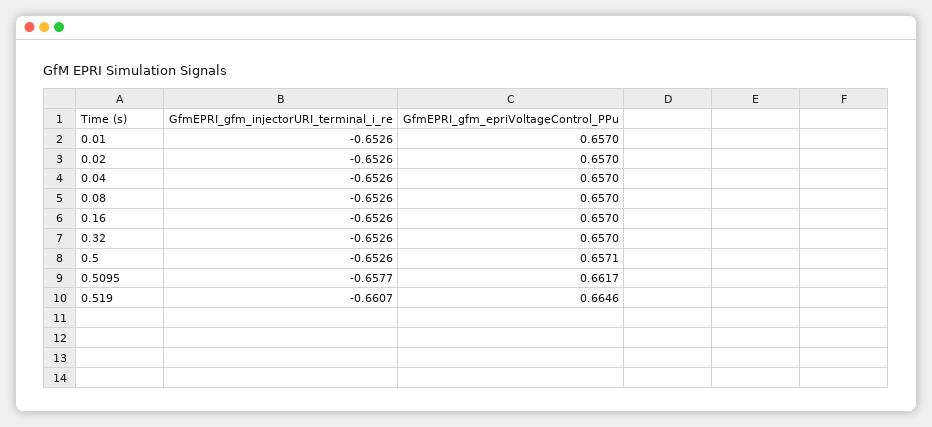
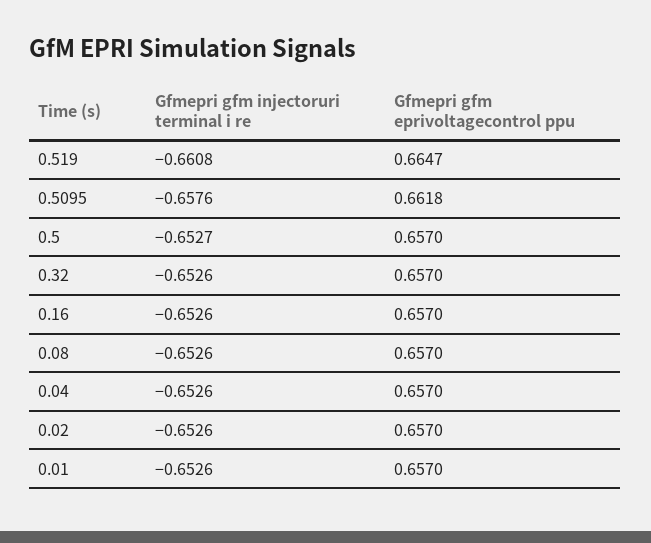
GfmEPRI_gfm_injectorURI_terminal_i_re, 0.5: -0.6526 -> -0.6527
GfmEPRI_gfm_epriVoltageControl_PPu, 0.5: 0.6571 -> 0.657
GfmEPRI_gfm_injectorURI_terminal_i_re, 0.5095: -0.6577 -> -0.6576
GfmEPRI_gfm_epriVoltageControl_PPu, 0.5095: 0.6617 -> 0.6618
GfmEPRI_gfm_injectorURI_terminal_i_re, 0.519: -0.6607 -> -0.6608
GfmEPRI_gfm_epriVoltageControl_PPu, 0.519: 0.6646 -> 0.6647

